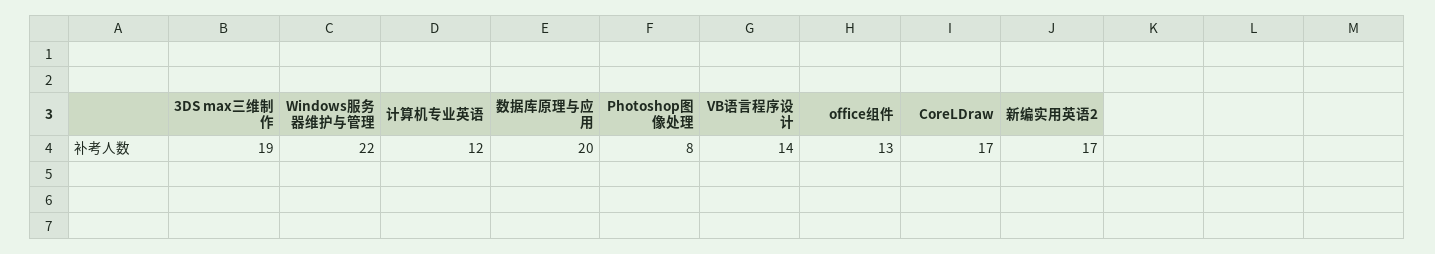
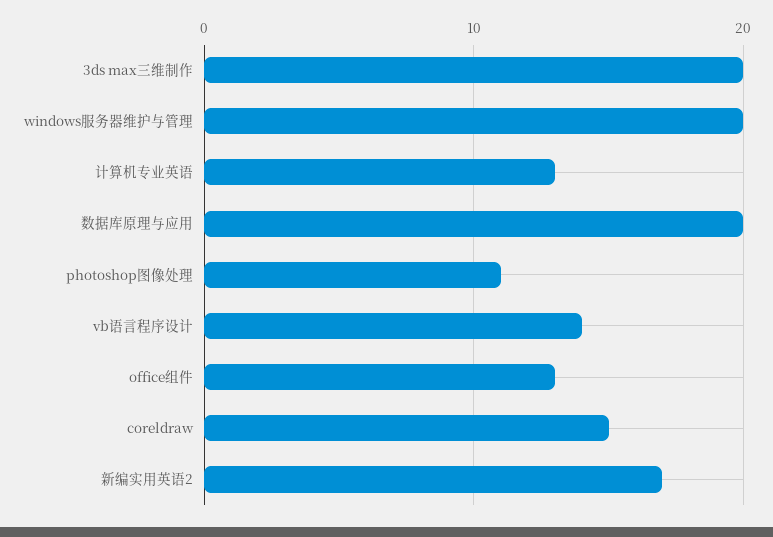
3DS max三维制作: 19 -> 20
Windows服务器维护与管理: 22 -> 20
计算机专业英语: 12 -> 13
Photoshop图像处理: 8 -> 11
CoreLDraw: 17 -> 15

